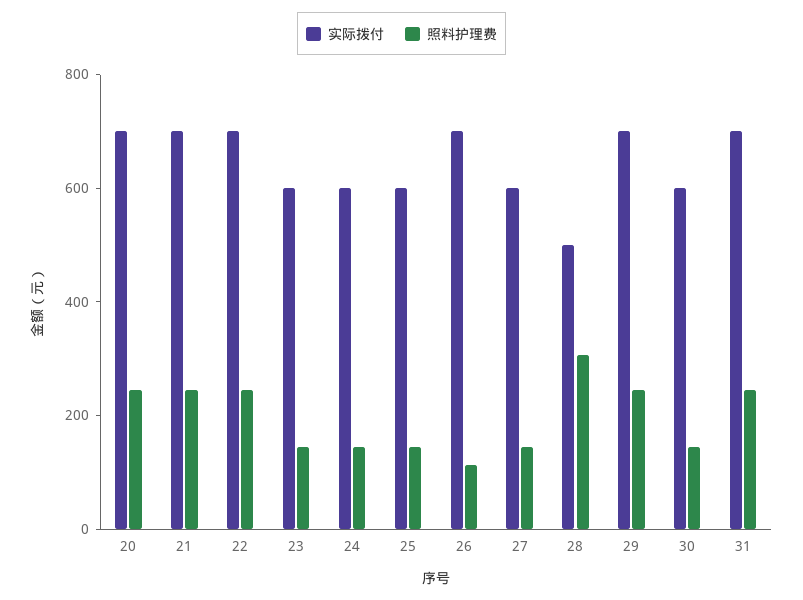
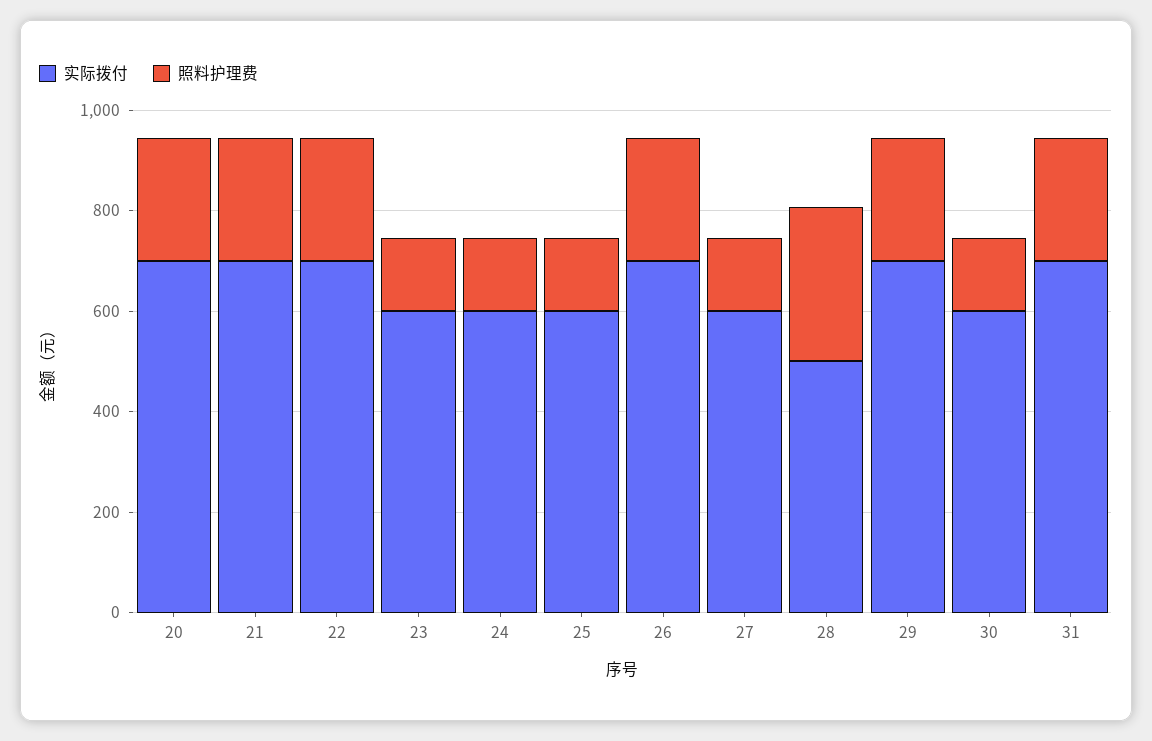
照料护理费, 26: 100 -> 250

